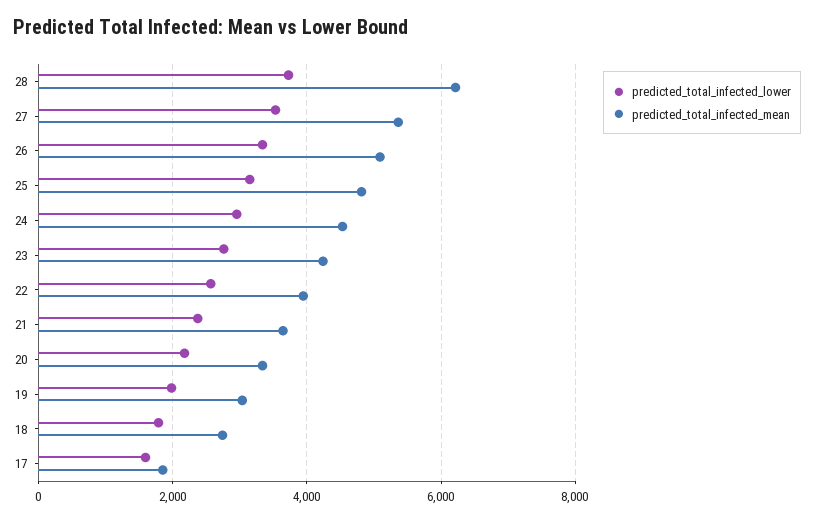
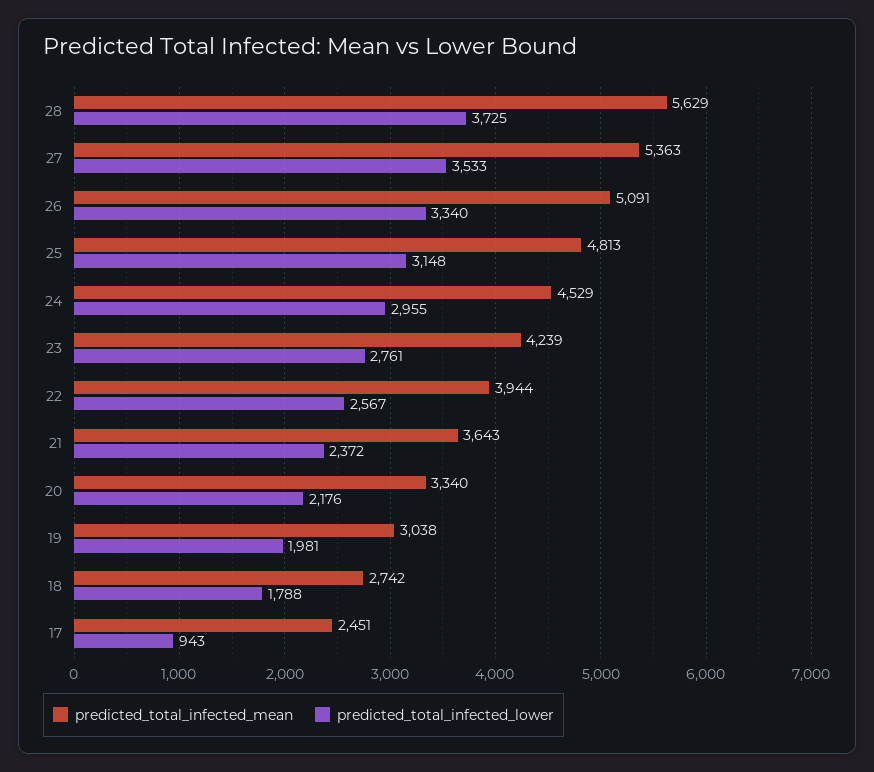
predicted_total_infected_mean, 28: 6200 -> 5629
predicted_total_infected_lower, 17: 1600 -> 943
predicted_total_infected_mean, 17: 1800 -> 2451

